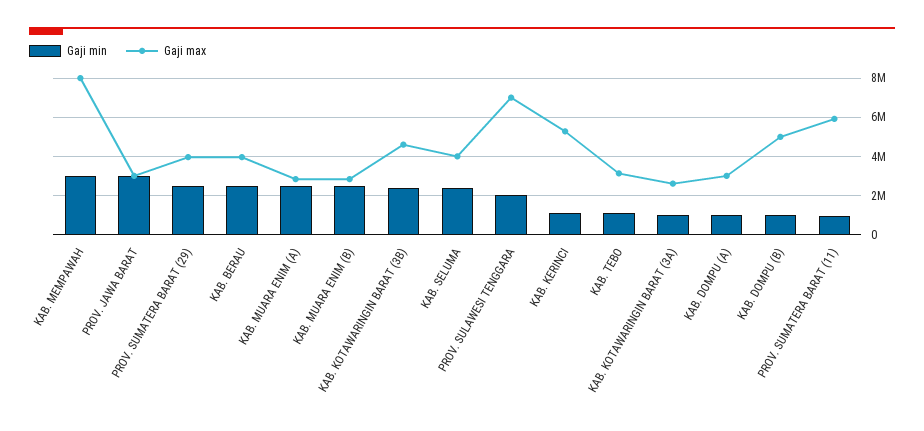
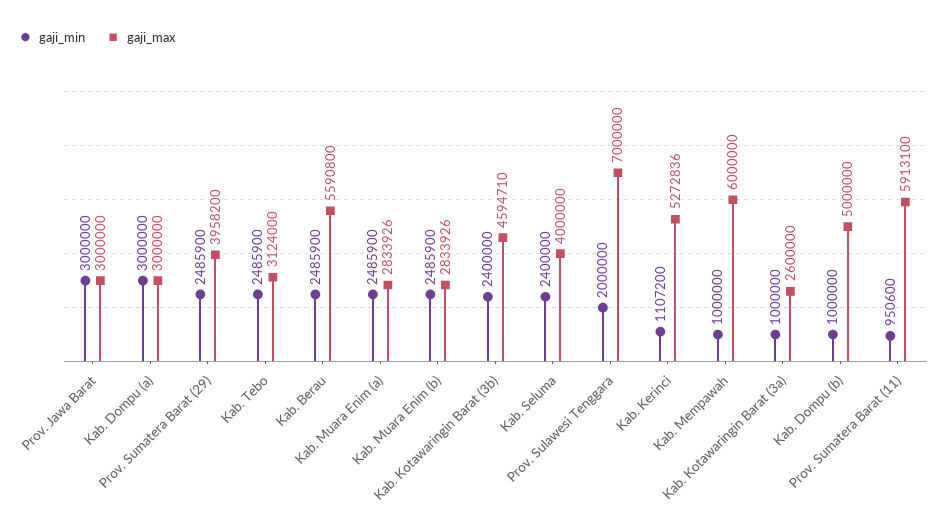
Gaji min, KAB. MEMPAWAH: 3000000 -> 1000000
Gaji max, KAB. MEMPAWAH: 8000000 -> 6000000
Gaji max, KAB. BERAU: 4000000 -> 5590800
Gaji min, KAB. TEBO: 1000000 -> 2485900
Gaji min, KAB. DOMPU (A): 1000000 -> 3000000

